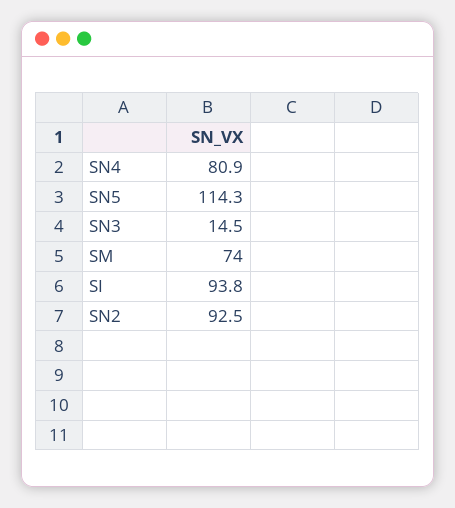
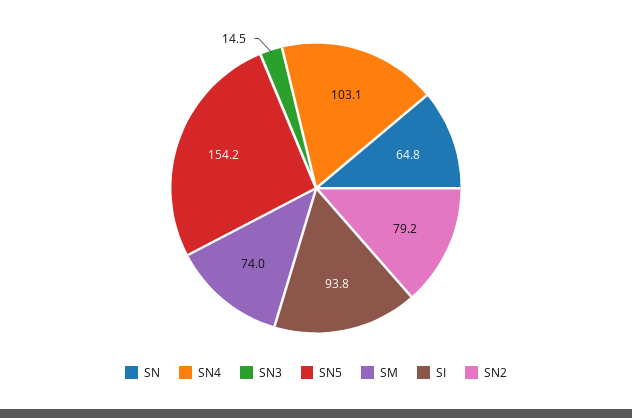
SN4: 80.9 -> 103.1
SN5: 114.3 -> 154.2
SN2: 92.5 -> 79.2
SN: none -> 64.8

